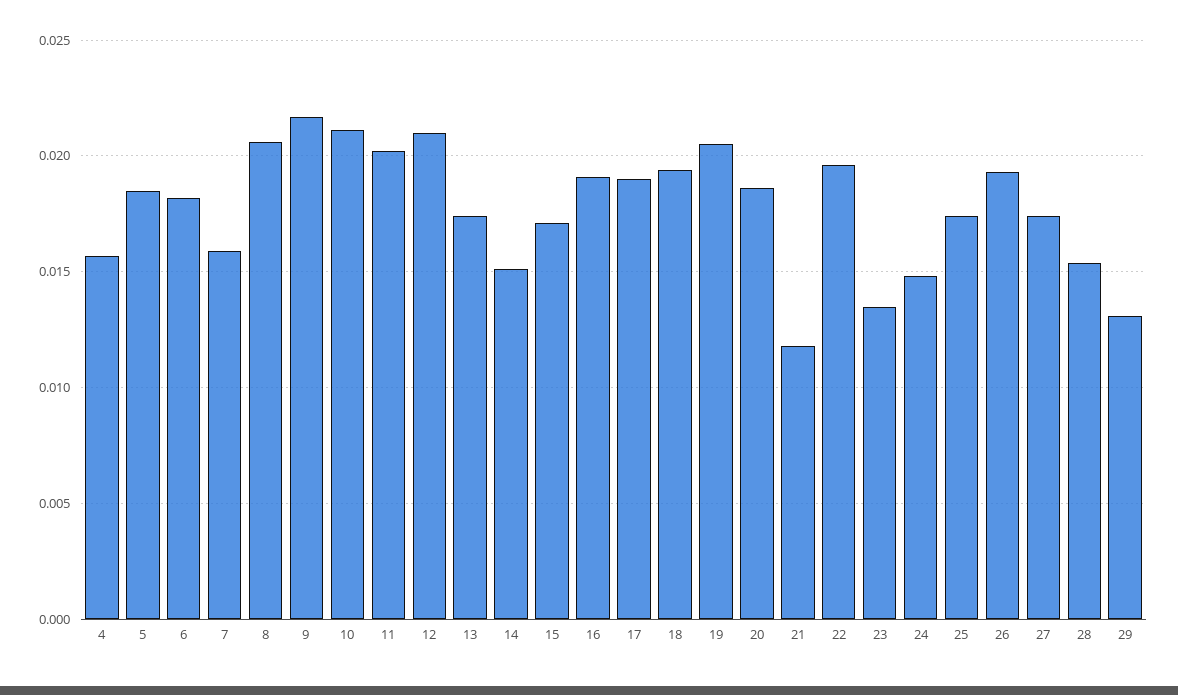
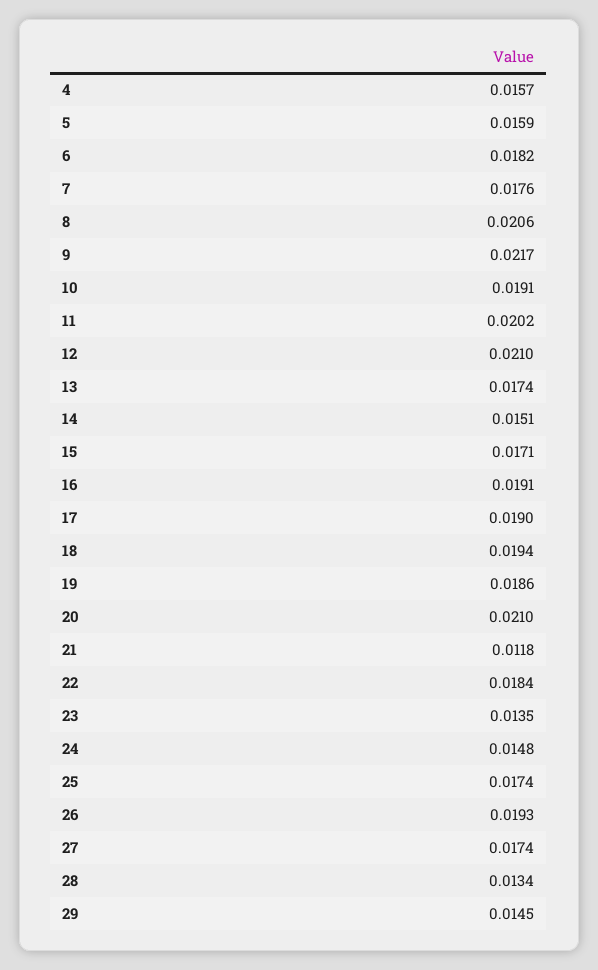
5: 0.0185 -> 0.0159
7: 0.016 -> 0.0176
10: 0.021 -> 0.0191
19: 0.0205 -> 0.0186
20: 0.0185 -> 0.021
22: 0.0195 -> 0.0184
28: 0.0155 -> 0.0134
29: 0.013 -> 0.0145

